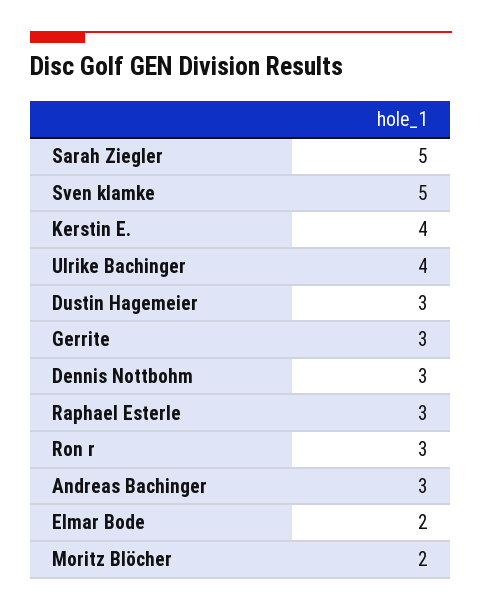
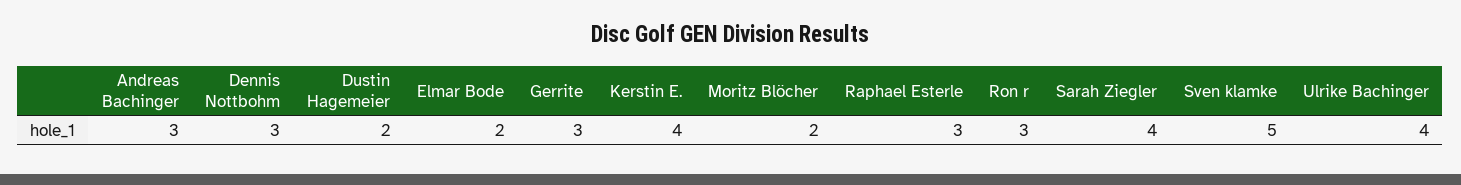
Sarah Ziegler: 5 -> 4
Dustin Hagemeier: 3 -> 2

